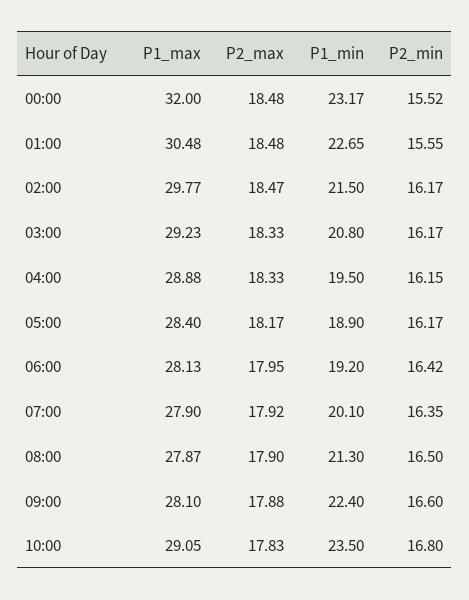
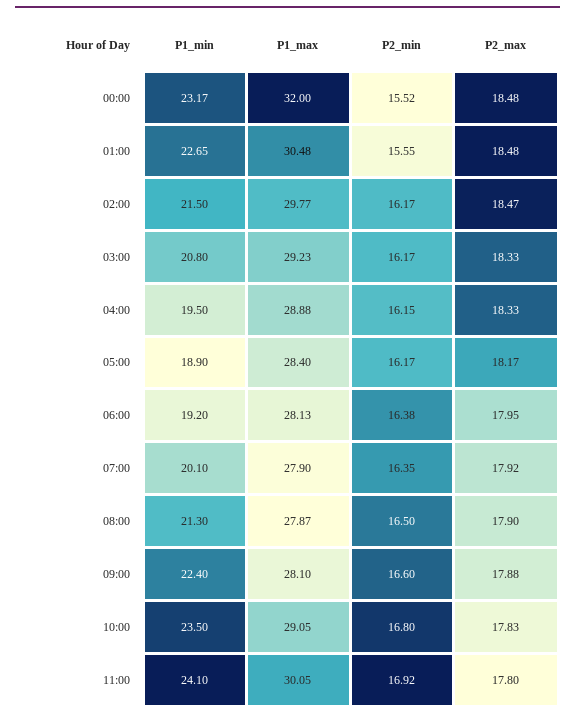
P2_min, 06:00: 16.42 -> 16.38
P1_min, 11:00: none -> 24.1
P1_max, 11:00: none -> 30.05
P2_min, 11:00: none -> 16.92
P2_max, 11:00: none -> 17.8

